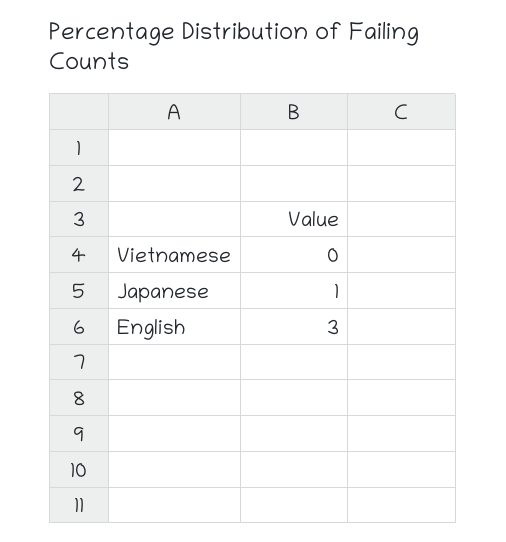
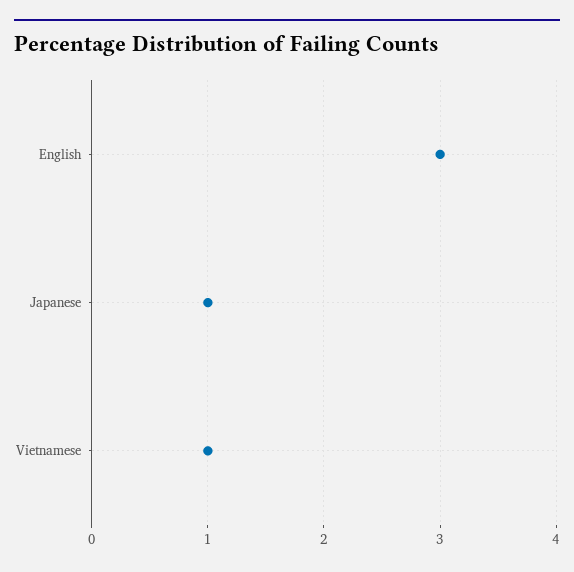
Vietnamese: 0 -> 1

